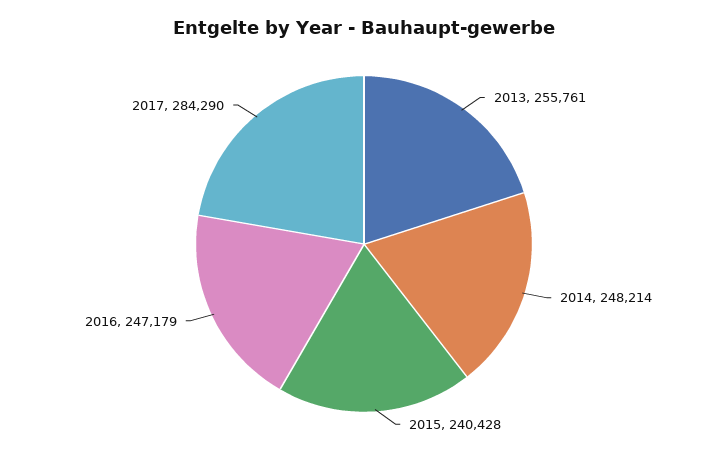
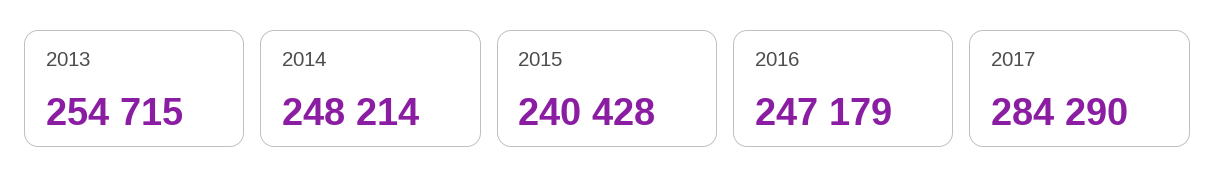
2013: 255761 -> 254715

